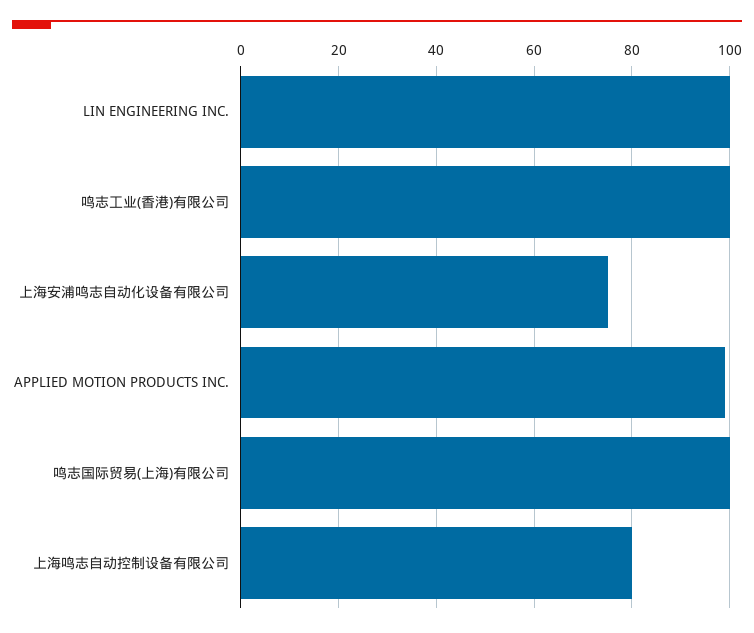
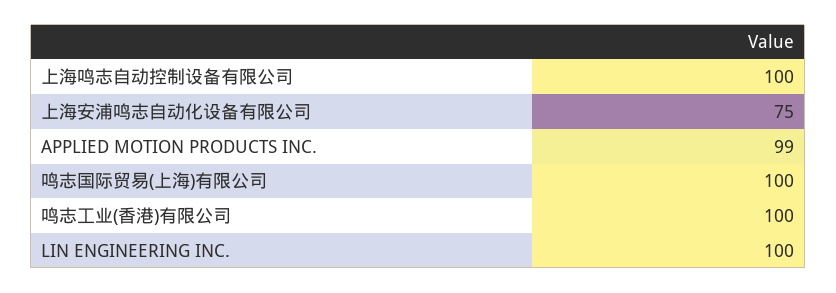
上海鸣志自动控制设备有限公司: 80 -> 100

